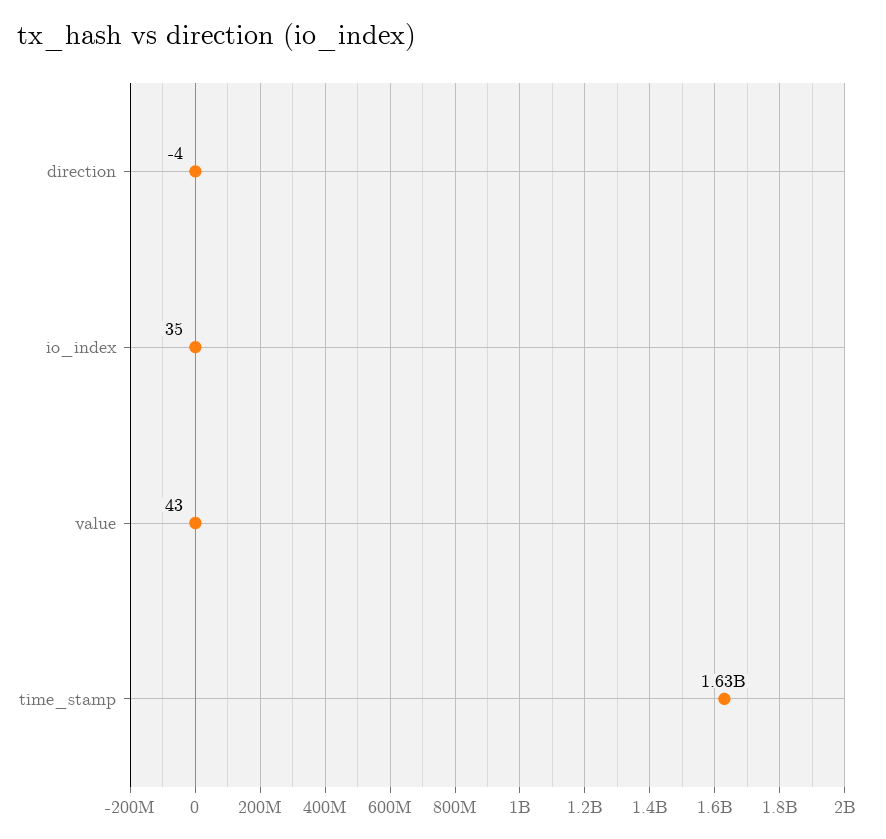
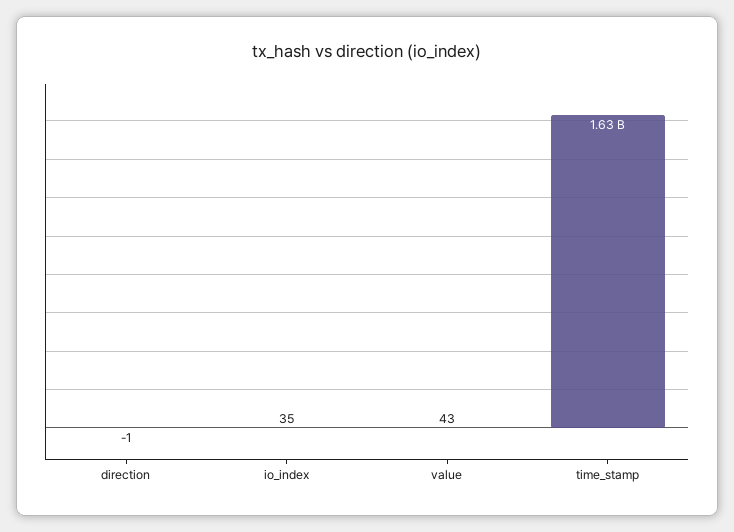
direction: -4 -> -1

